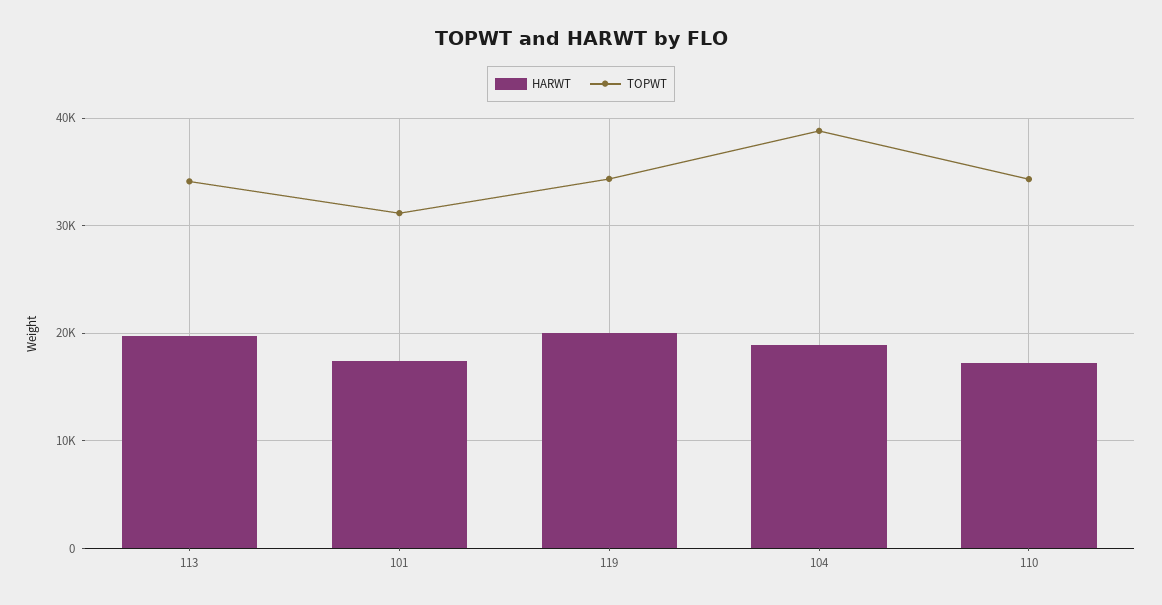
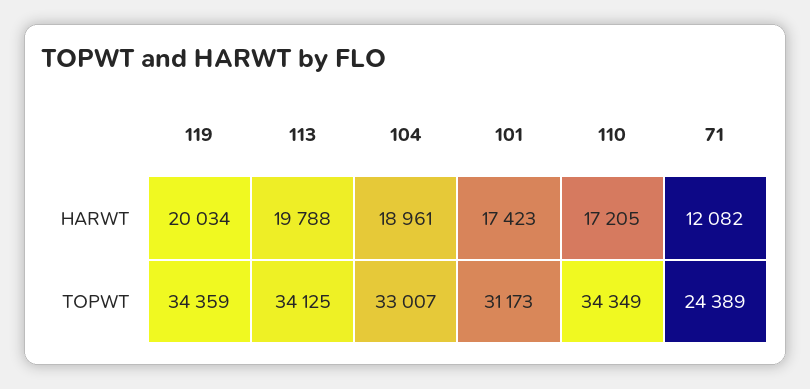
TOPWT, 104: 39000 -> 33007
HARWT, 71: none -> 12082
TOPWT, 71: none -> 24389

